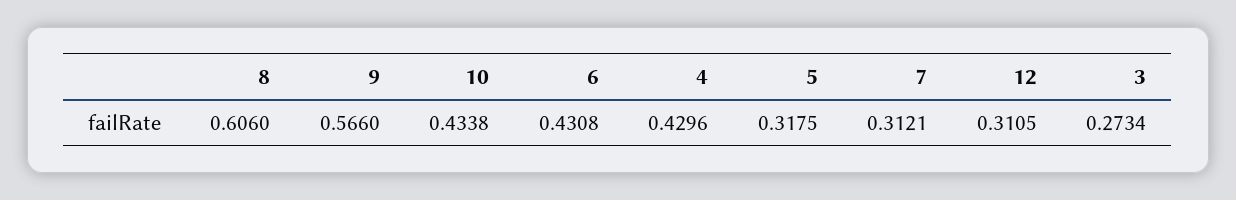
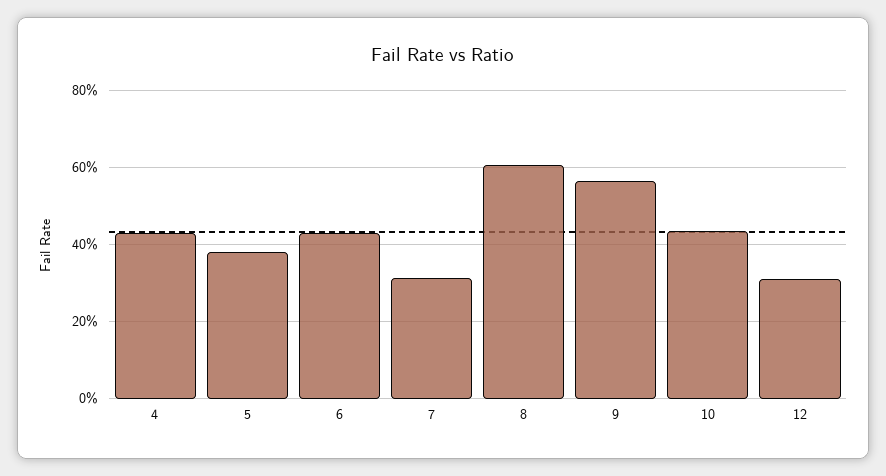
5: 0.3175 -> 0.38
3: 0.2734 -> none

